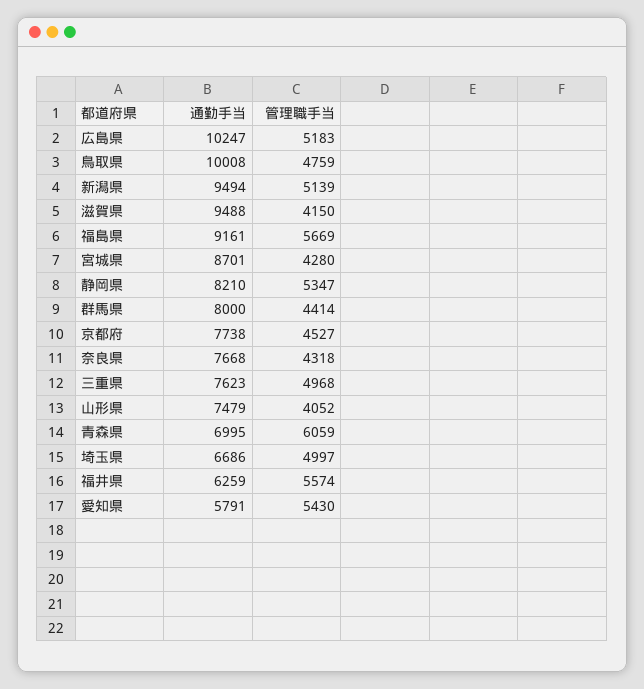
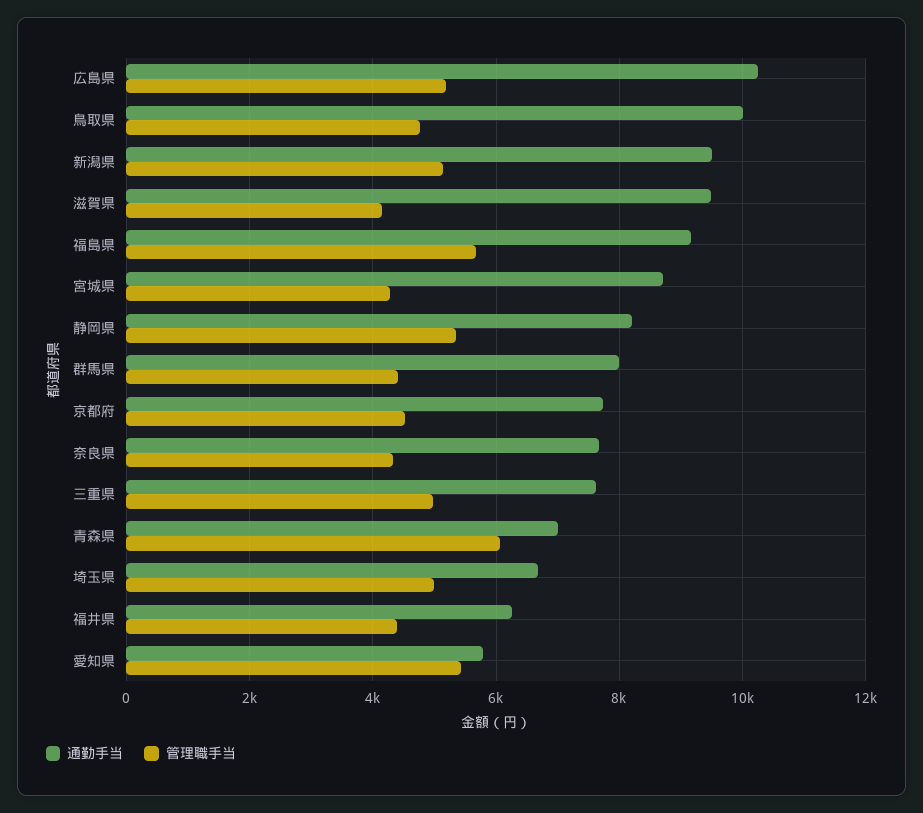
通勤手当, 山形県: 7479 -> none
管理職手当, 山形県: 4052 -> none
管理職手当, 福井県: 5574 -> 4400

